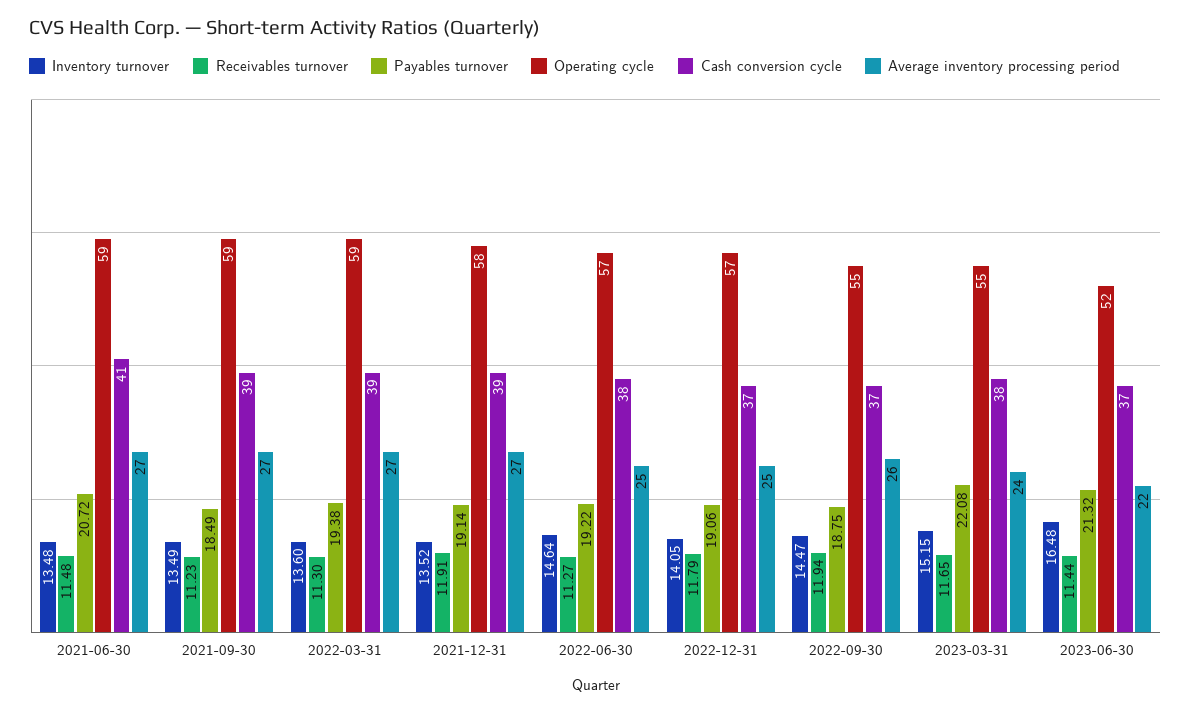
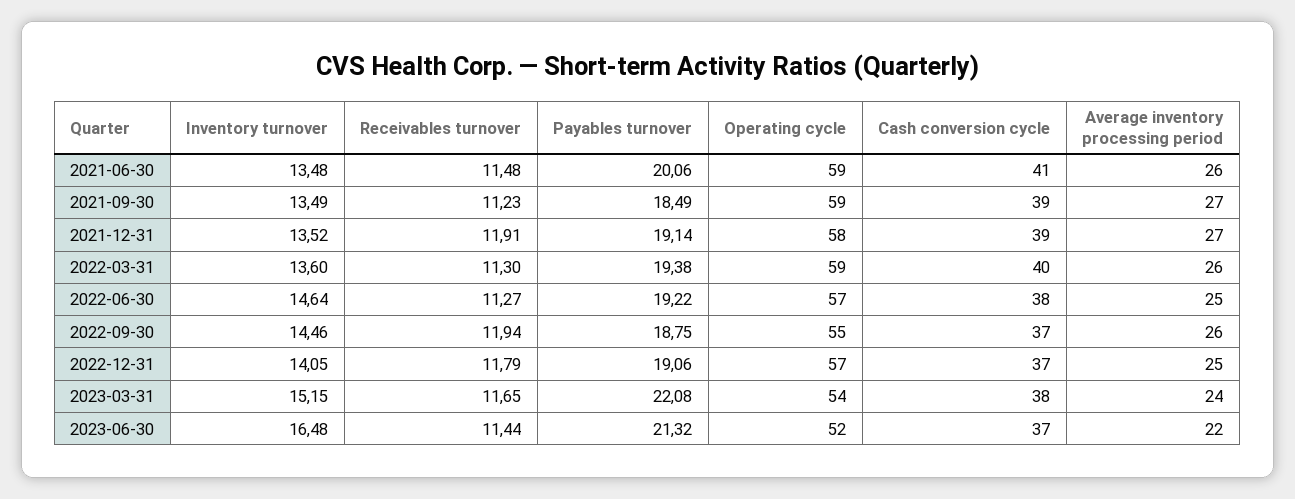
Payables turnover, 2021-06-30: 20.72 -> 20.06
Average inventory processing period, 2021-06-30: 27 -> 26
Cash conversion cycle, 2022-03-31: 39 -> 40
Average inventory processing period, 2022-03-31: 27 -> 26
Inventory turnover, 2022-09-30: 14.47 -> 14.46
Operating cycle, 2023-03-31: 55 -> 54

